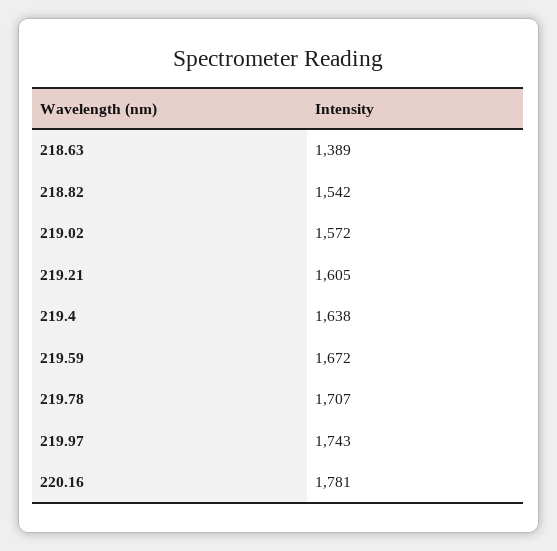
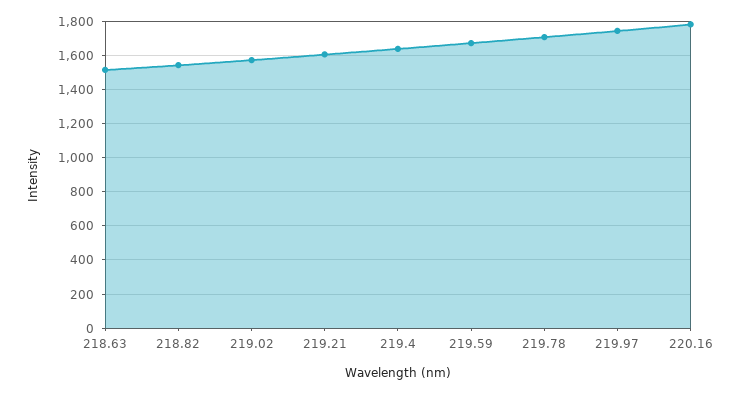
218.63: 1389 -> 1500

